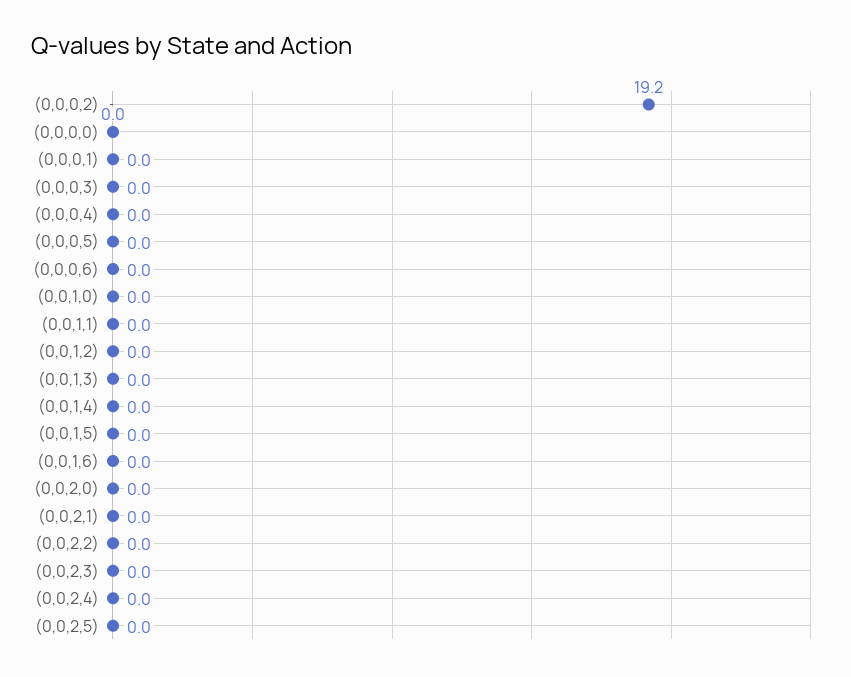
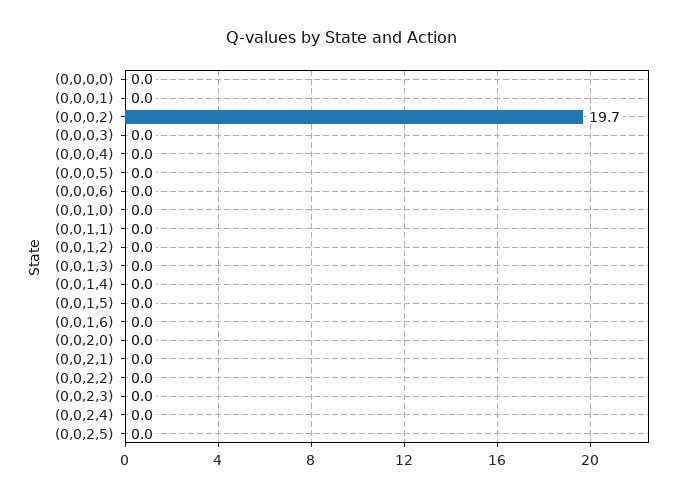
(0,0,0,2): 19.2 -> 19.7

